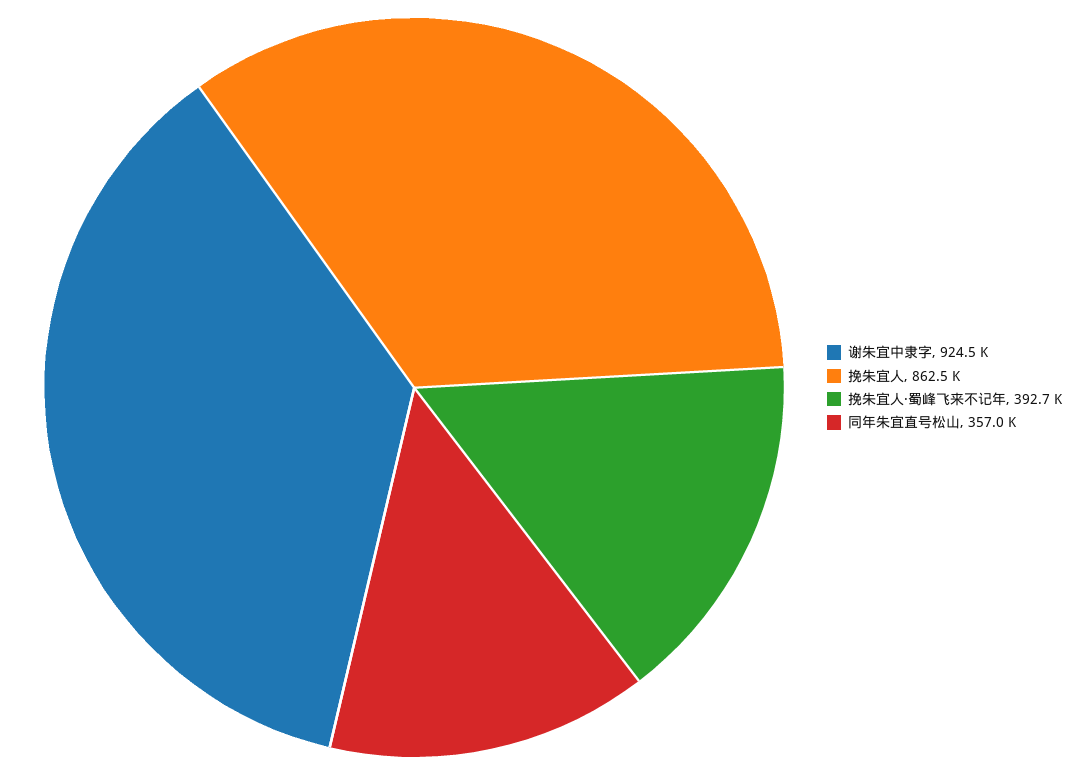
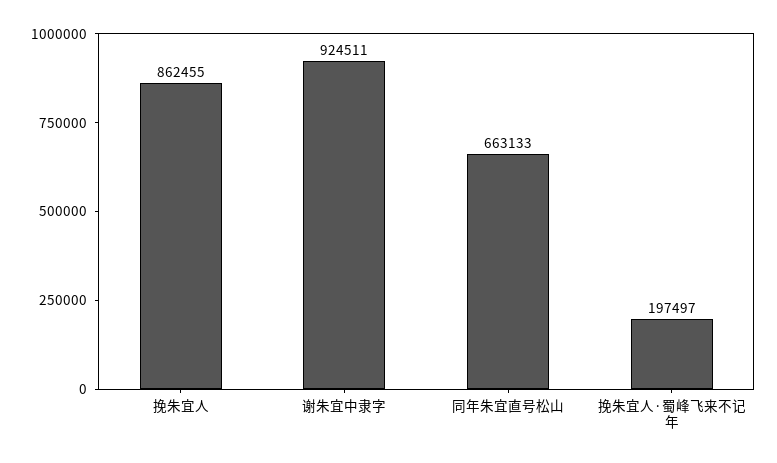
挽朱宜人·蜀峰飞来不记年: 392700 -> 197497
同年朱宜直号松山: 357000 -> 663133

